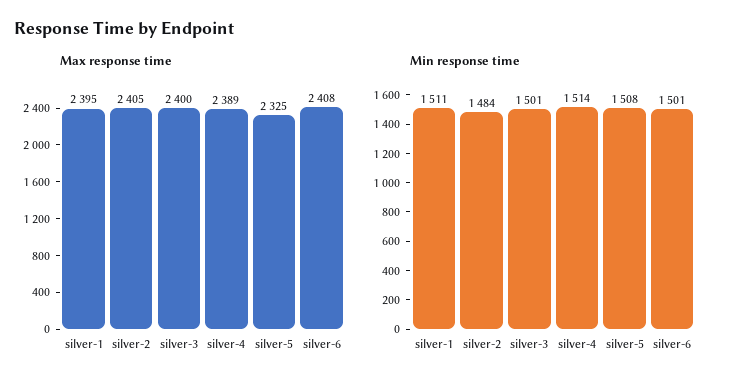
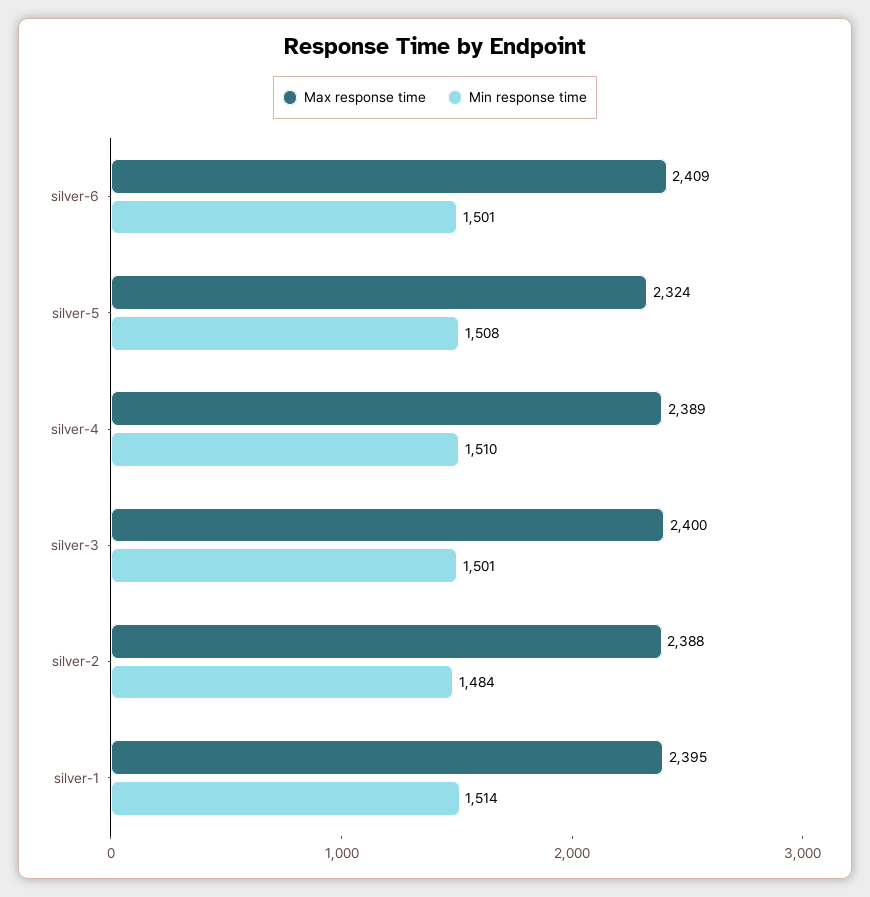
Max response time, silver-2: 2405 -> 2388
Max response time, silver-5: 2325 -> 2324
Max response time, silver-6: 2408 -> 2409
Min response time, silver-1: 1511 -> 1514
Min response time, silver-4: 1514 -> 1510

